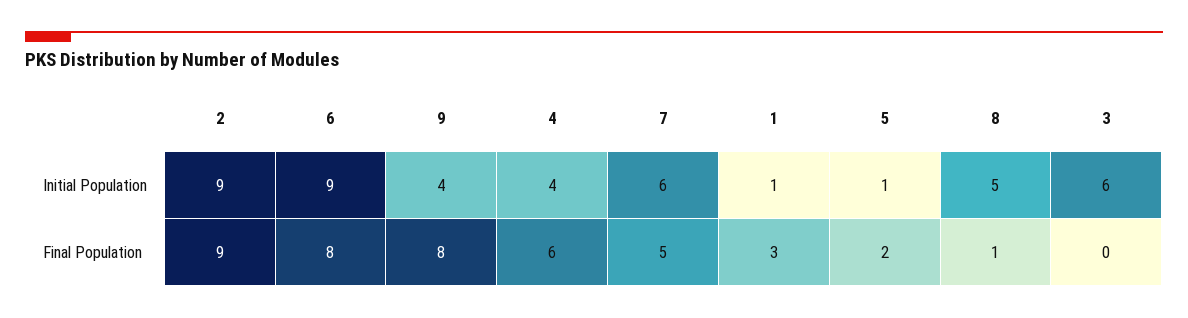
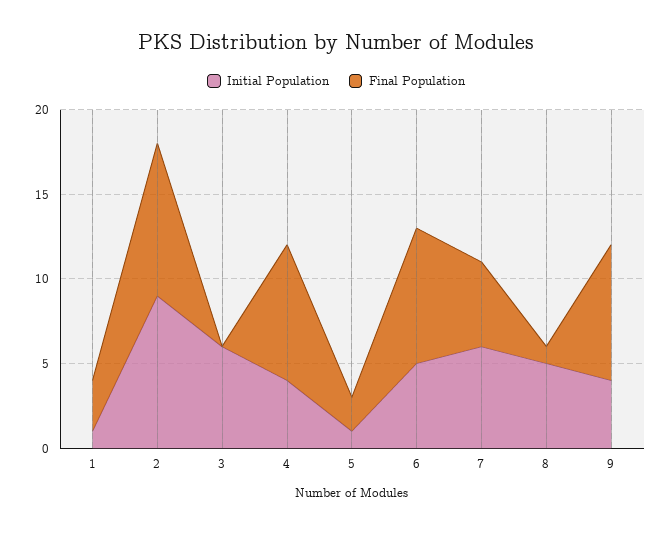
Initial Population, 6: 9 -> 5
Final Population, 4: 6 -> 8

